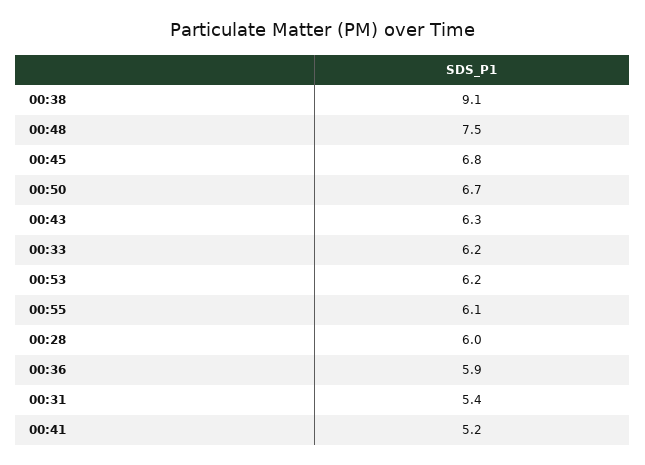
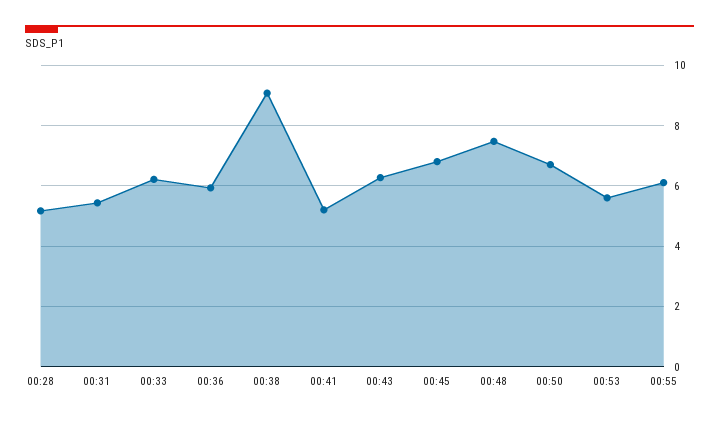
00:53: 6.2 -> 5.6
00:28: 6 -> 5.2

